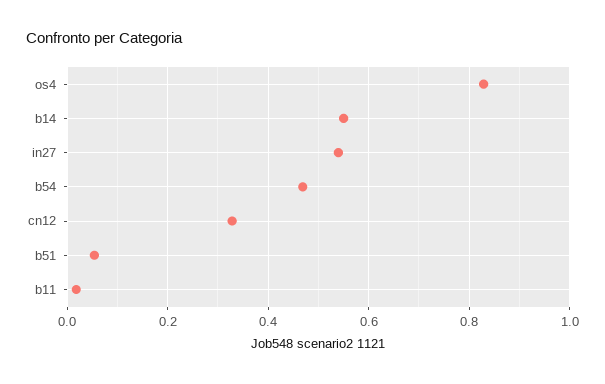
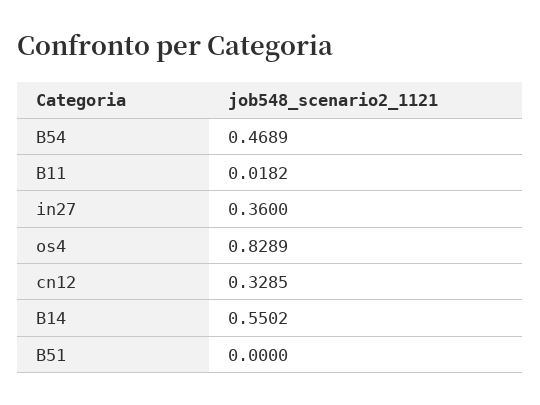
in27: 0.54 -> 0.36
b51: 0.06 -> 0

